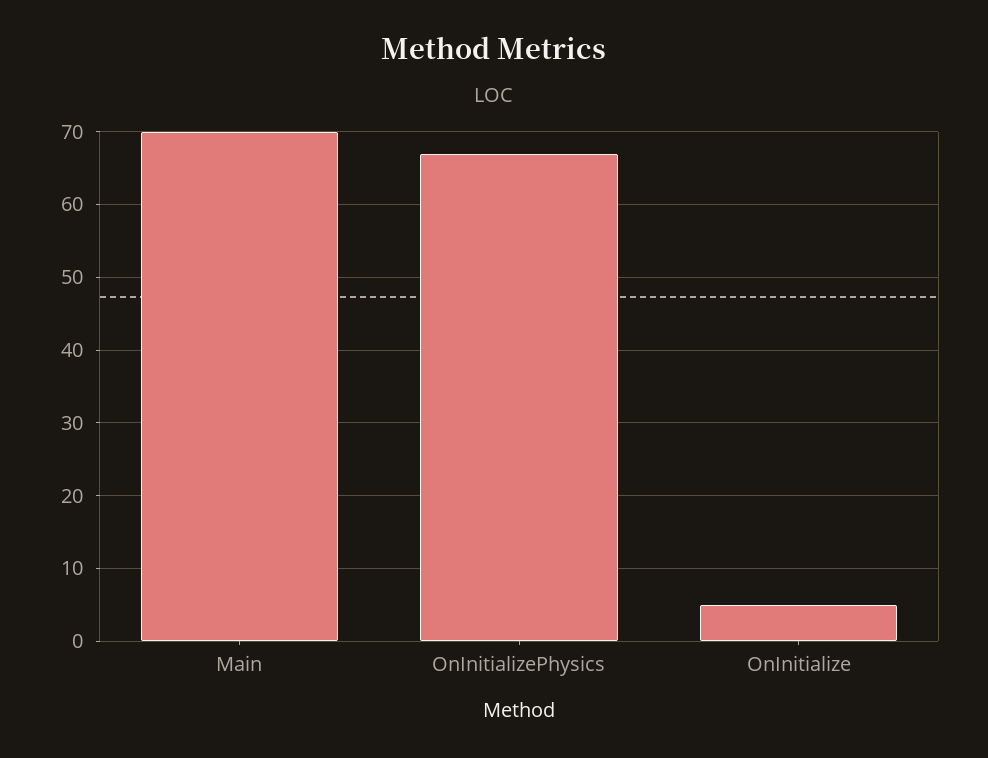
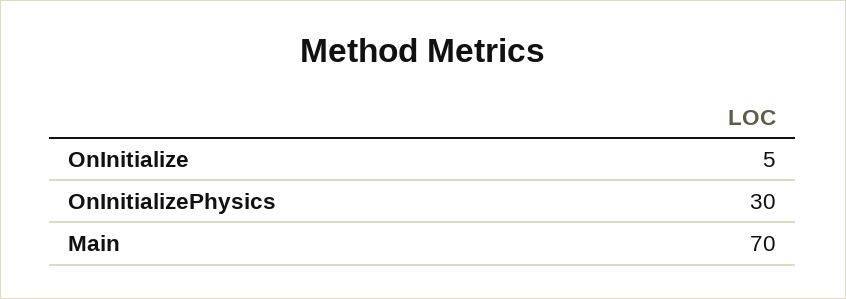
OnInitializePhysics: 67 -> 30

